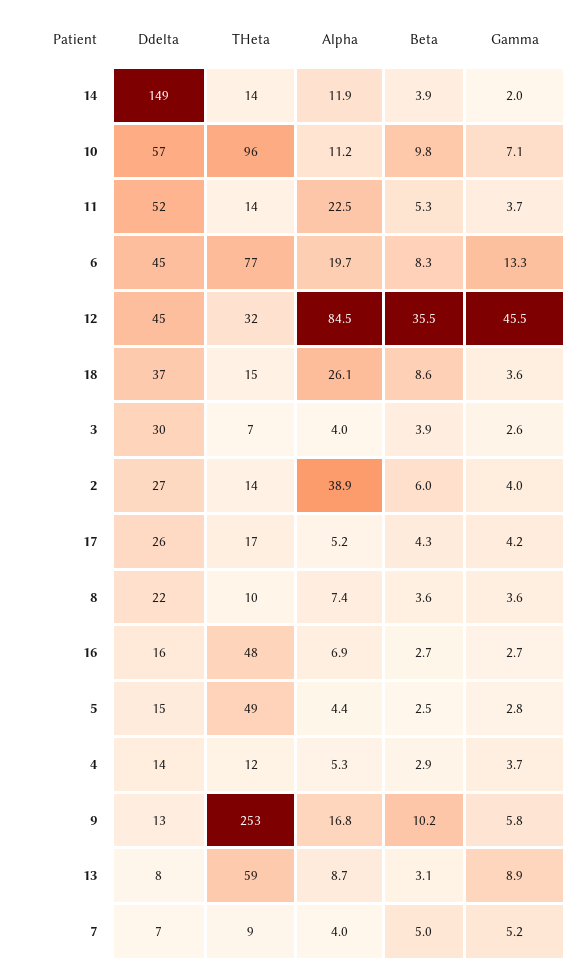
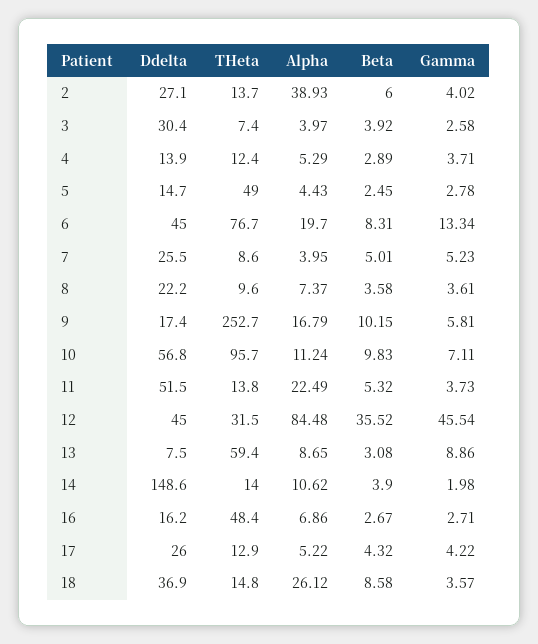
Alpha, 14: 11.9 -> 10.62
THeta, 17: 17 -> 12.9
Ddelta, 9: 13 -> 17.4
Ddelta, 7: 7 -> 25.5

